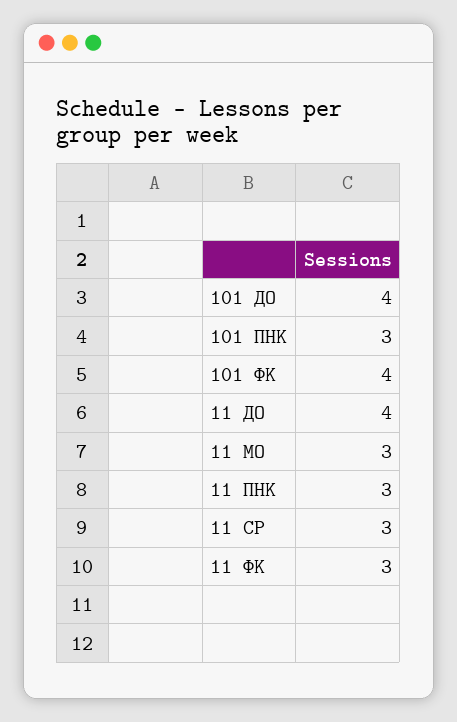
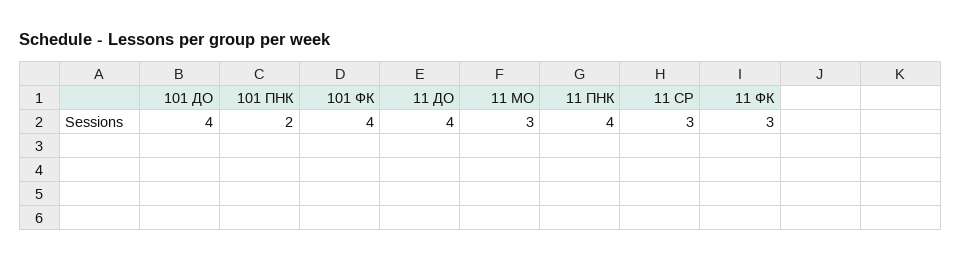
101 ПНК: 3 -> 2
11 ПНК: 3 -> 4

